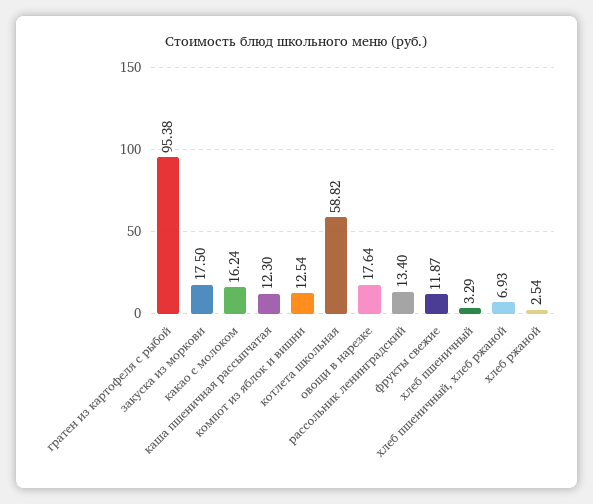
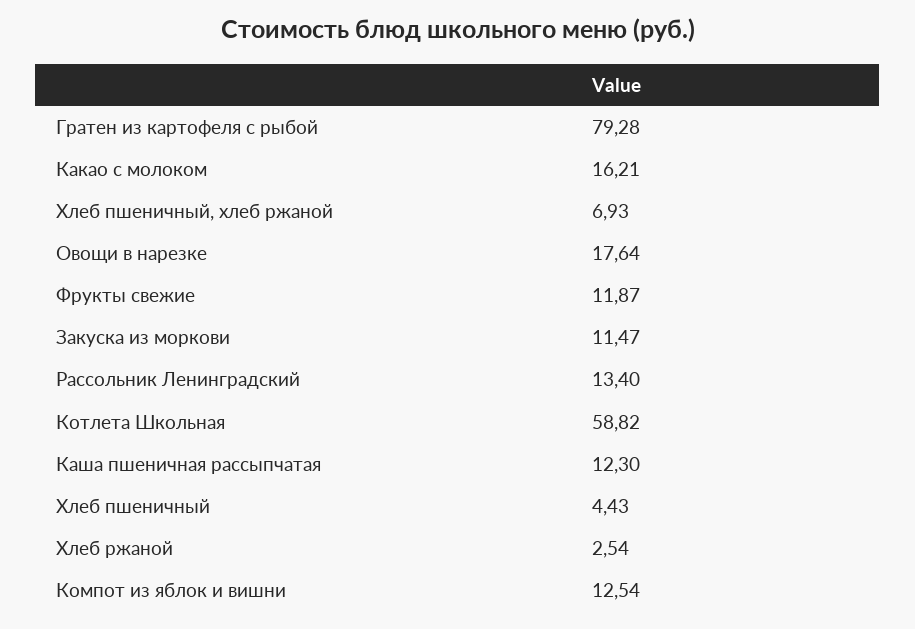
гратен из картофеля с рыбой: 95.38 -> 79.28
закуска из моркови: 17.5 -> 11.47
какао с молоком: 16.24 -> 16.21
хлеб пшеничный: 3.29 -> 4.43

